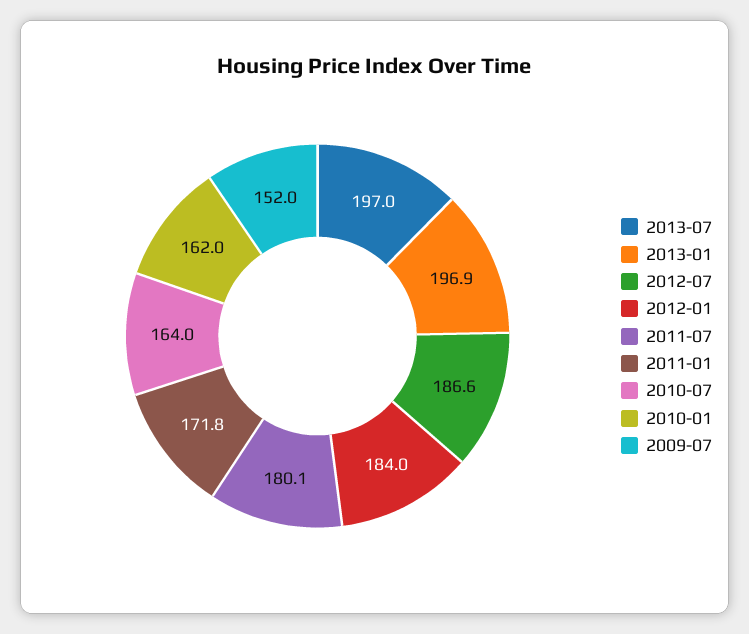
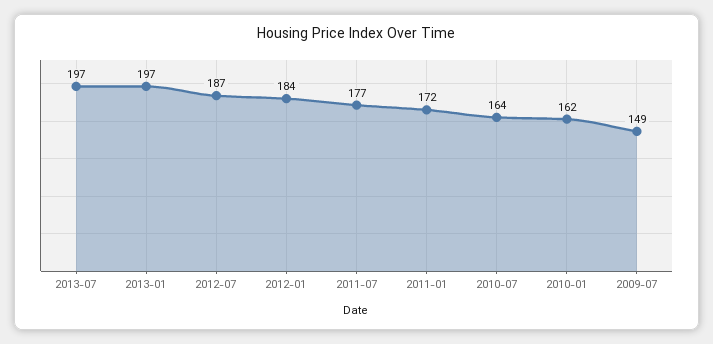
2011-07: 180.1 -> 177
2009-07: 152 -> 149

